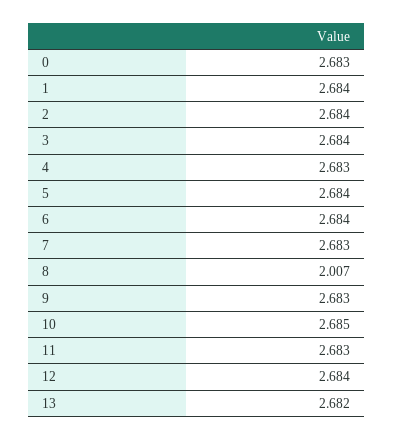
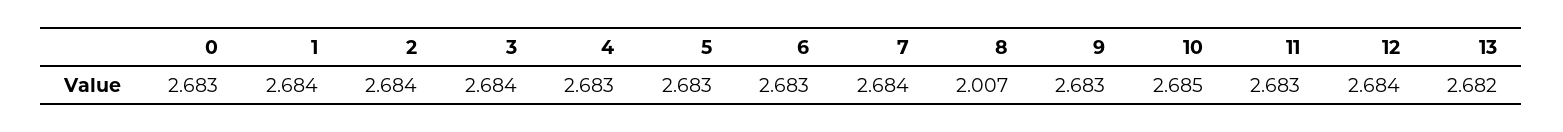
5: 2.684 -> 2.683
6: 2.684 -> 2.683
7: 2.683 -> 2.684

